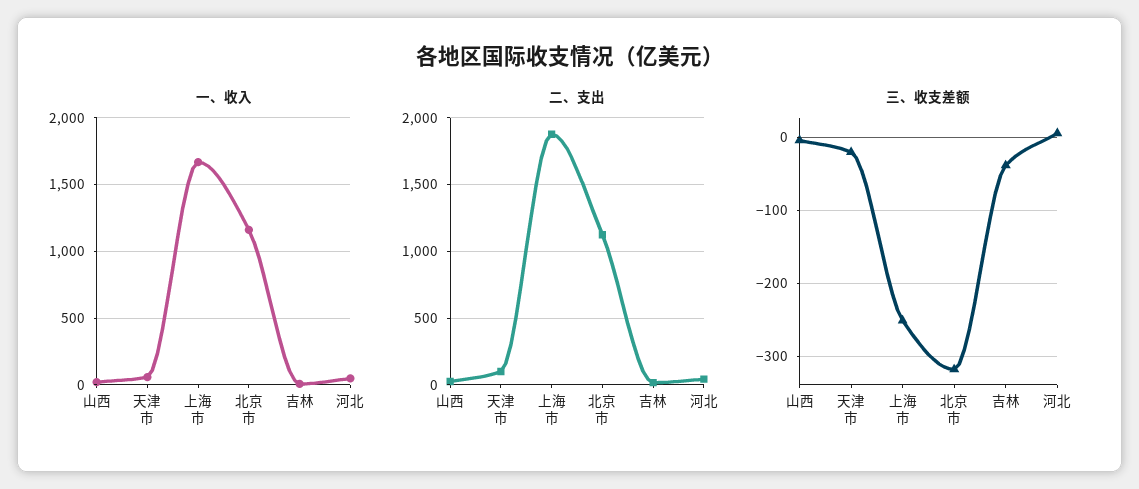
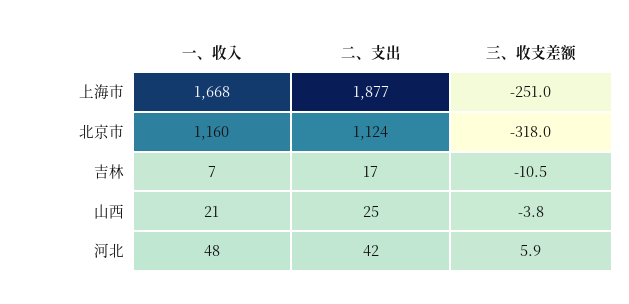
一、收入, 天津市: 50 -> none
二、支出, 天津市: 100 -> none
三、收支差额, 天津市: -20 -> none
三、收支差额, 吉林: -40 -> -10.5

